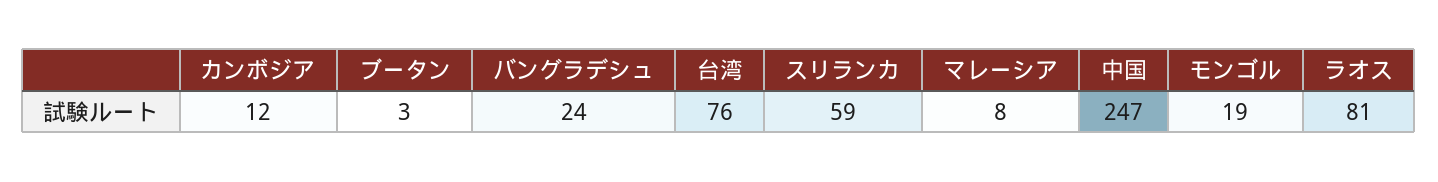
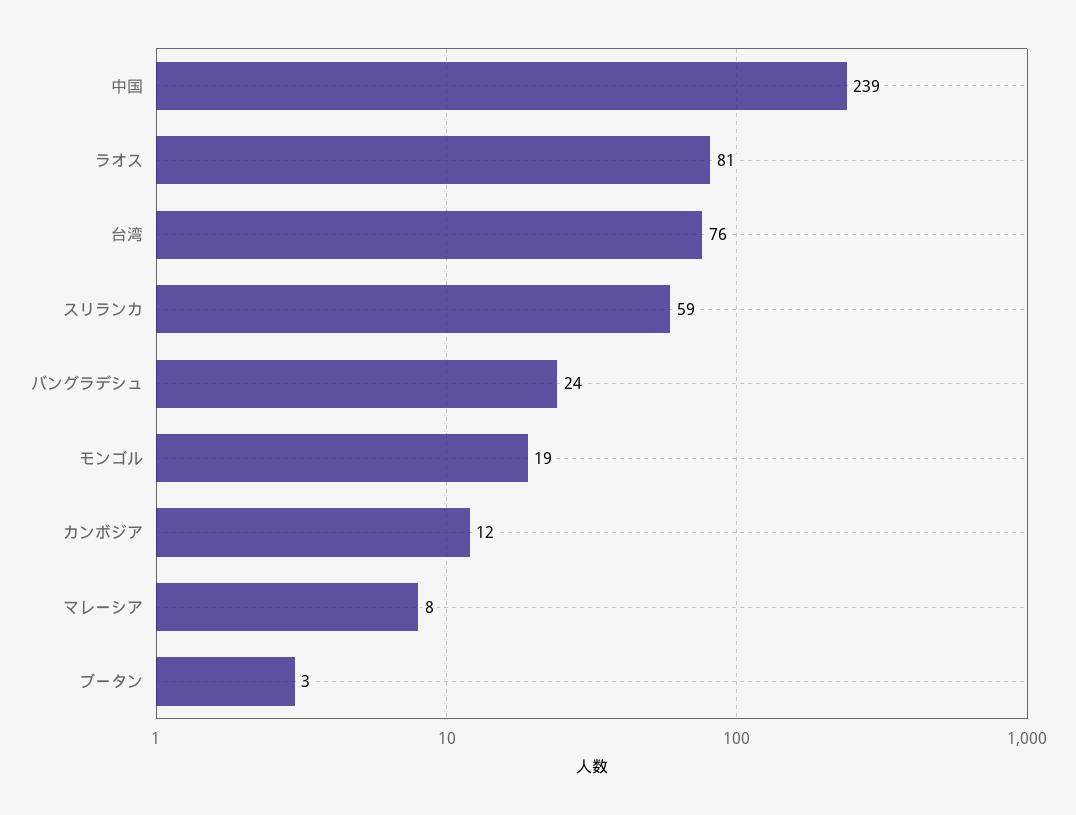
中国: 247 -> 239

